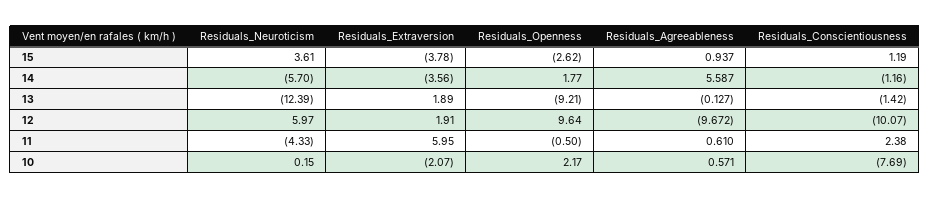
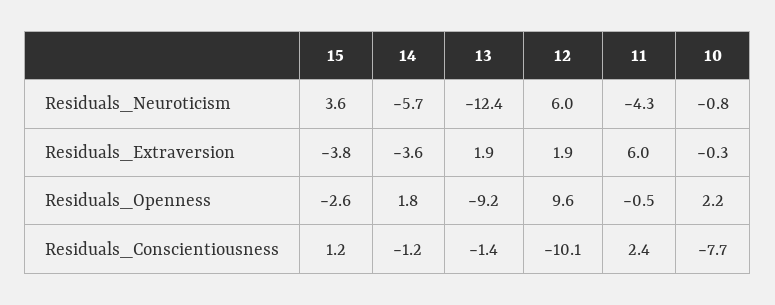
Residuals_Agreeableness, 15: 0.937 -> none
Residuals_Agreeableness, 14: 5.587 -> none
Residuals_Agreeableness, 13: -0.127 -> none
Residuals_Agreeableness, 12: -9.672 -> none
Residuals_Agreeableness, 11: 0.61 -> none
Residuals_Neuroticism, 10: 0.15 -> -0.8
Residuals_Extraversion, 10: -2.07 -> -0.3
Residuals_Agreeableness, 10: 0.571 -> none

